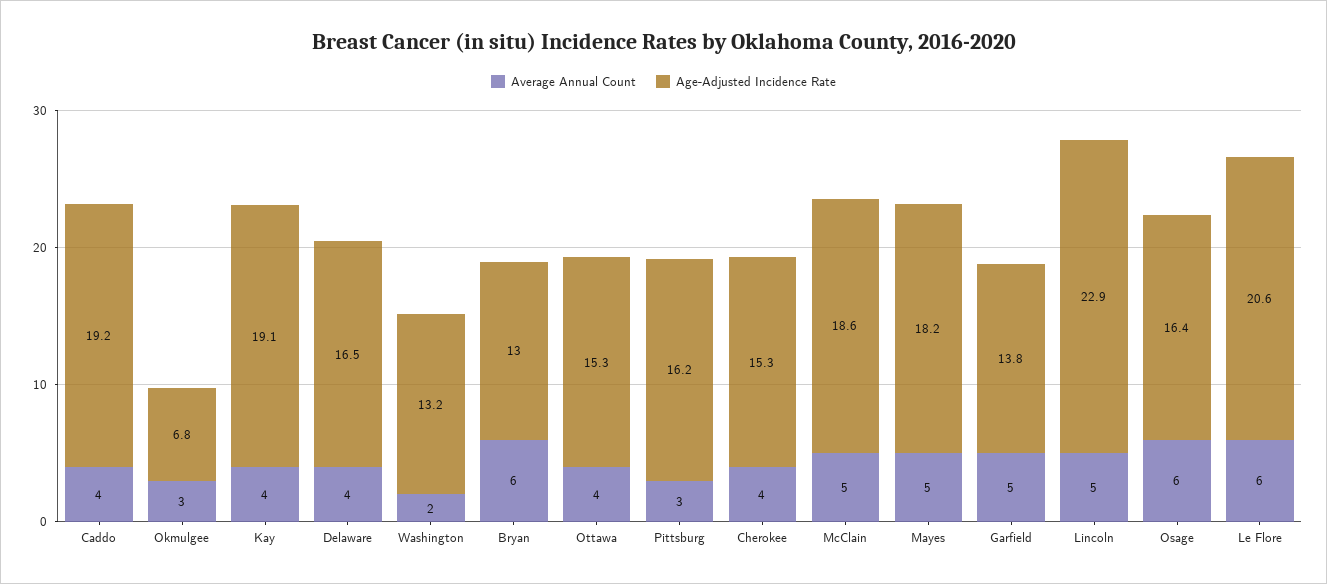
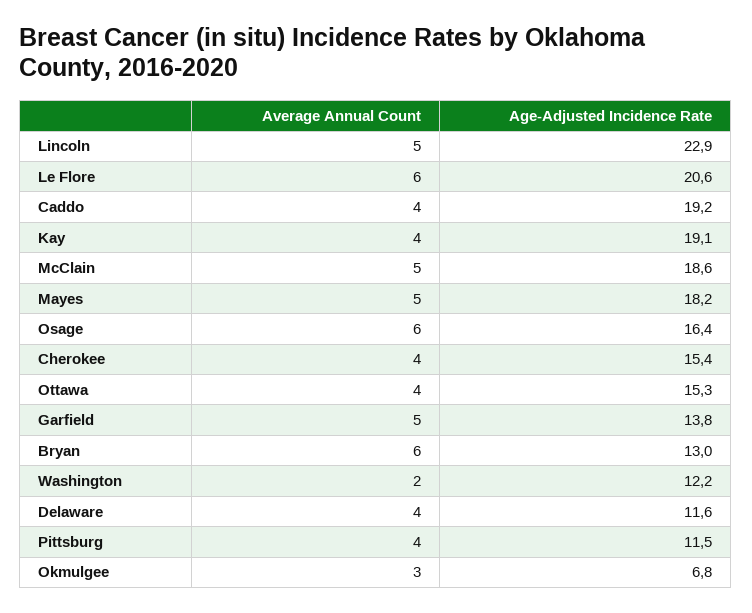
Age-Adjusted Incidence Rate, Delaware: 16.5 -> 11.6
Age-Adjusted Incidence Rate, Washington: 13.2 -> 12.2
Average Annual Count, Pittsburg: 3 -> 4
Age-Adjusted Incidence Rate, Pittsburg: 16.2 -> 11.5
Age-Adjusted Incidence Rate, Cherokee: 15.3 -> 15.4

